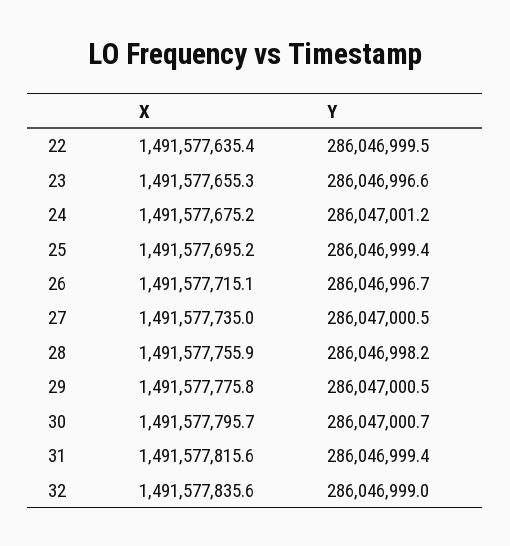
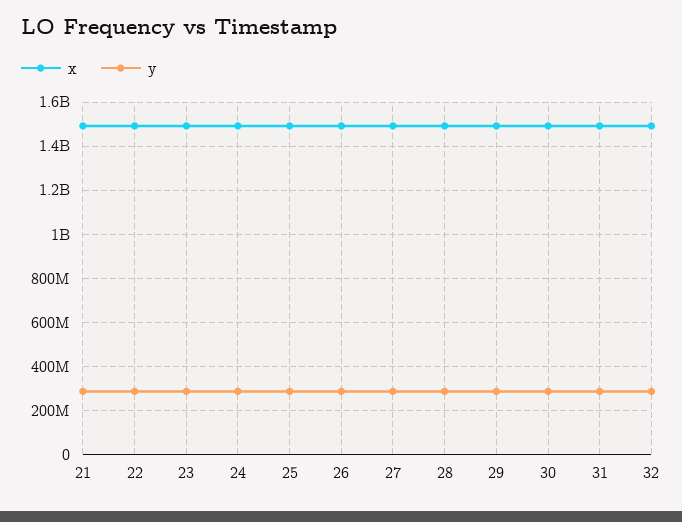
X, 21: none -> 1500000000
Y, 21: none -> 300000000

